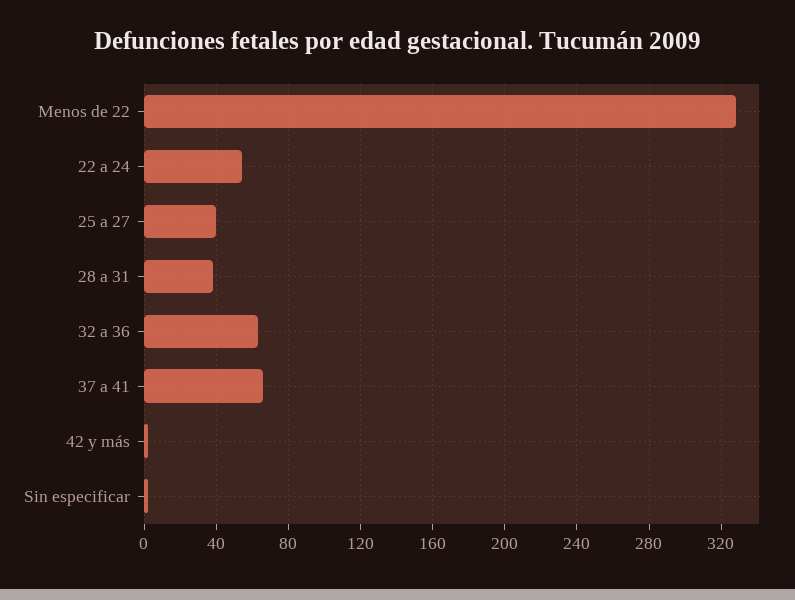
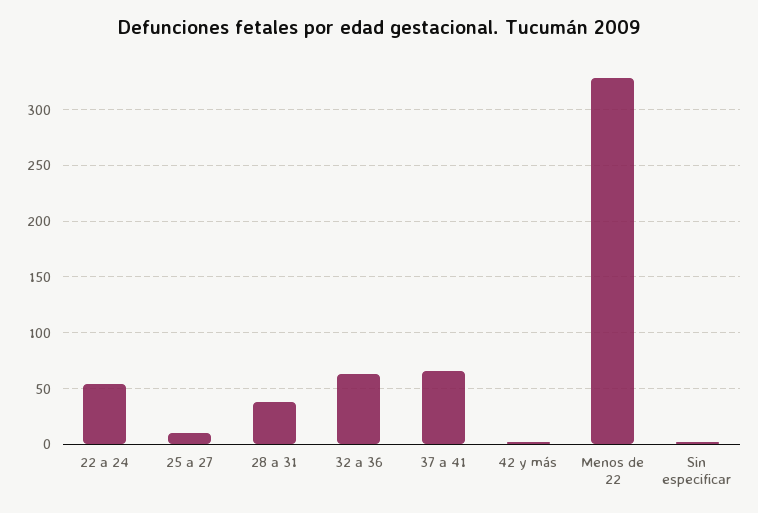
25 a 27: 40 -> 10

